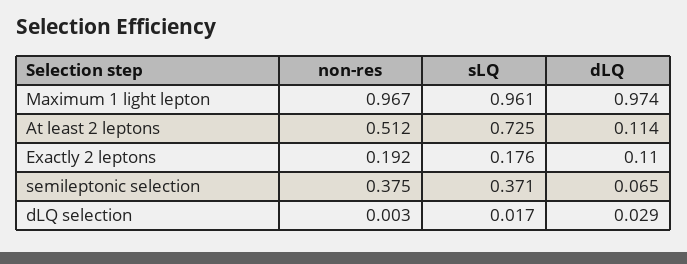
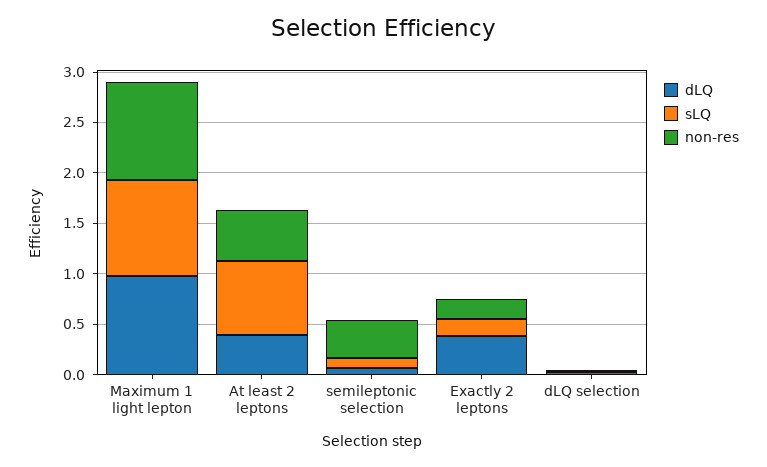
dLQ, At least 2 leptons: 0.114 -> 0.4
dLQ, Exactly 2 leptons: 0.11 -> 0.4
sLQ, semileptonic selection: 0.371 -> 0.1

